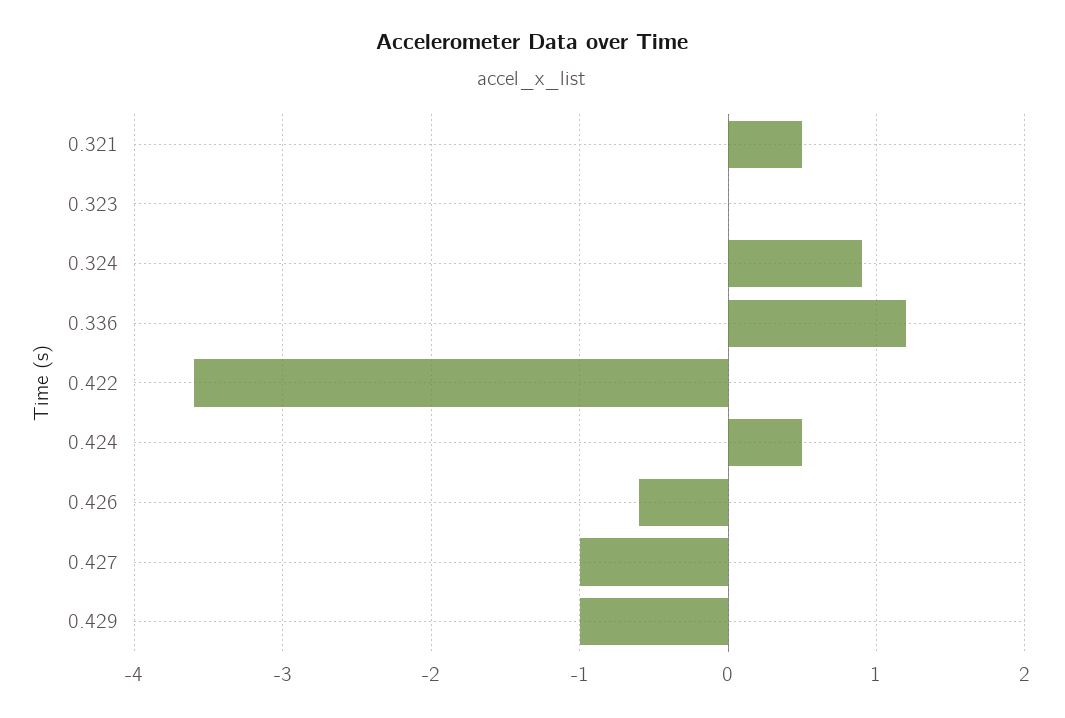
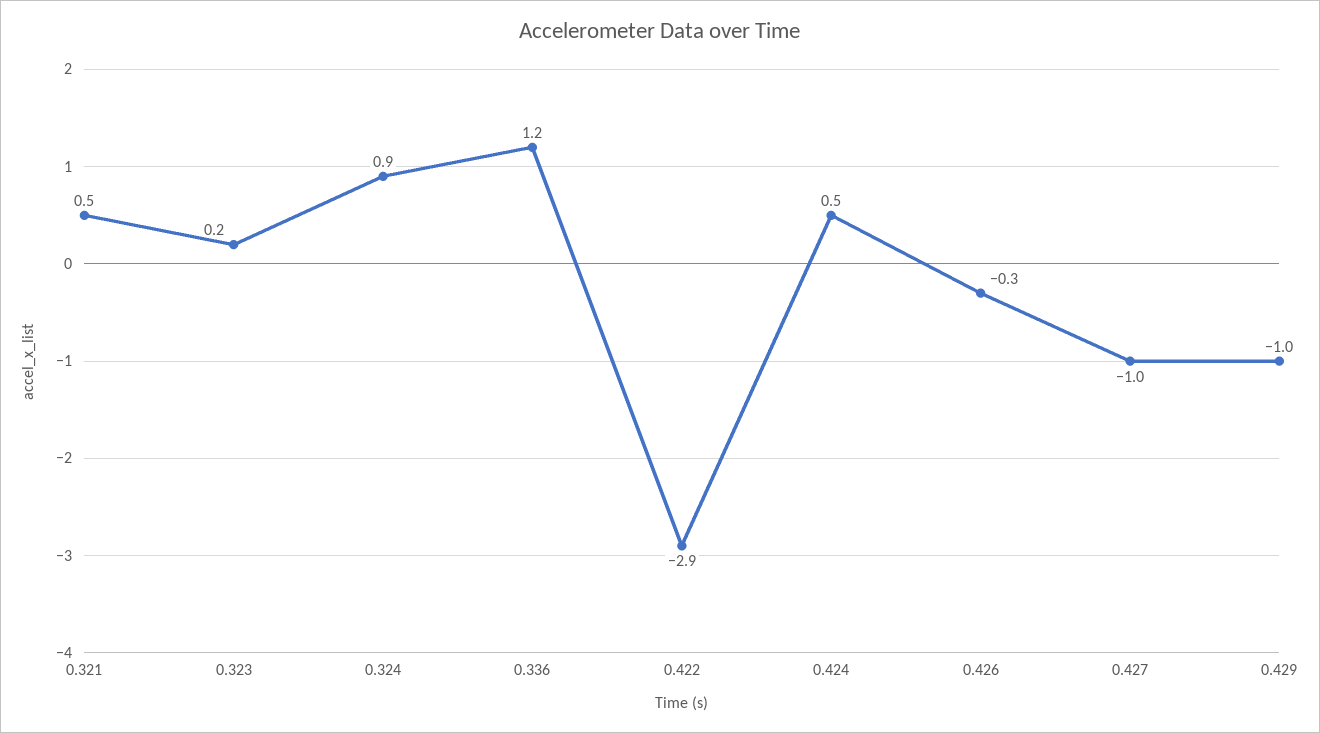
0.323: 0 -> 0.2
0.422: -3.6 -> -2.9
0.426: -0.6 -> -0.3

